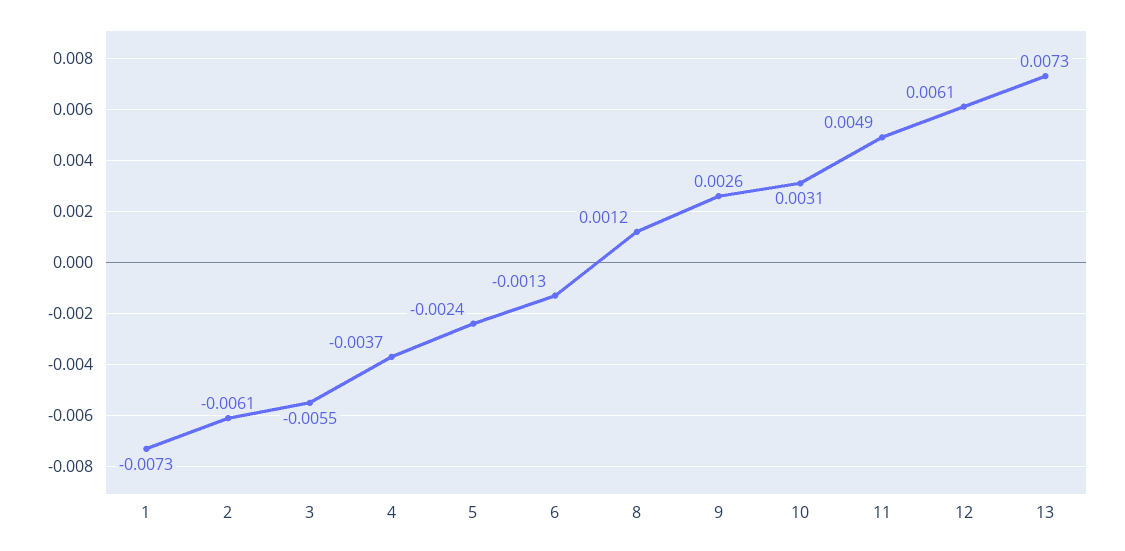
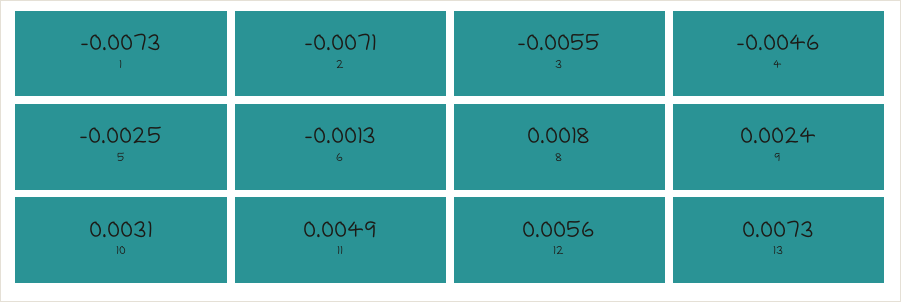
2: -0.0061 -> -0.0071
4: -0.0037 -> -0.0046
5: -0.0024 -> -0.0025
8: 0.0012 -> 0.0018
9: 0.0026 -> 0.0024
12: 0.0061 -> 0.0056

